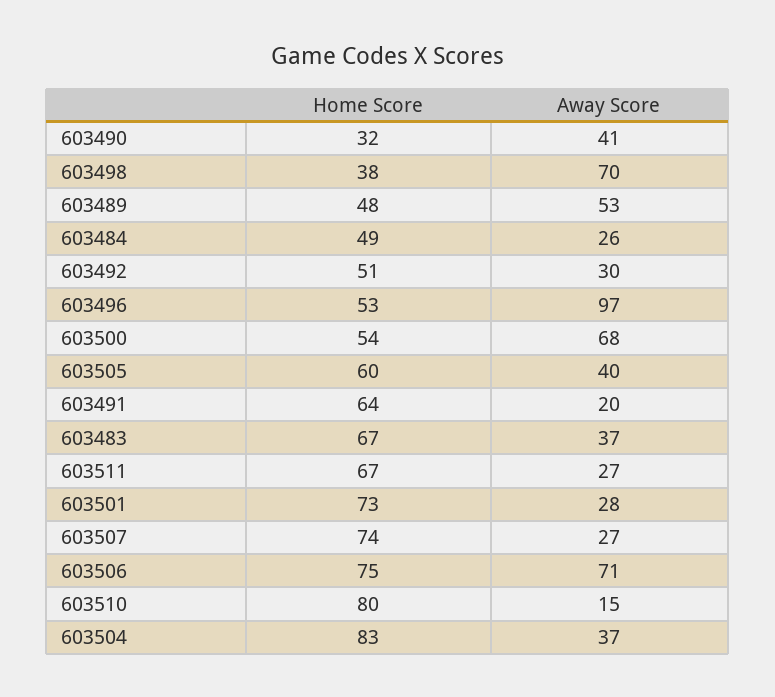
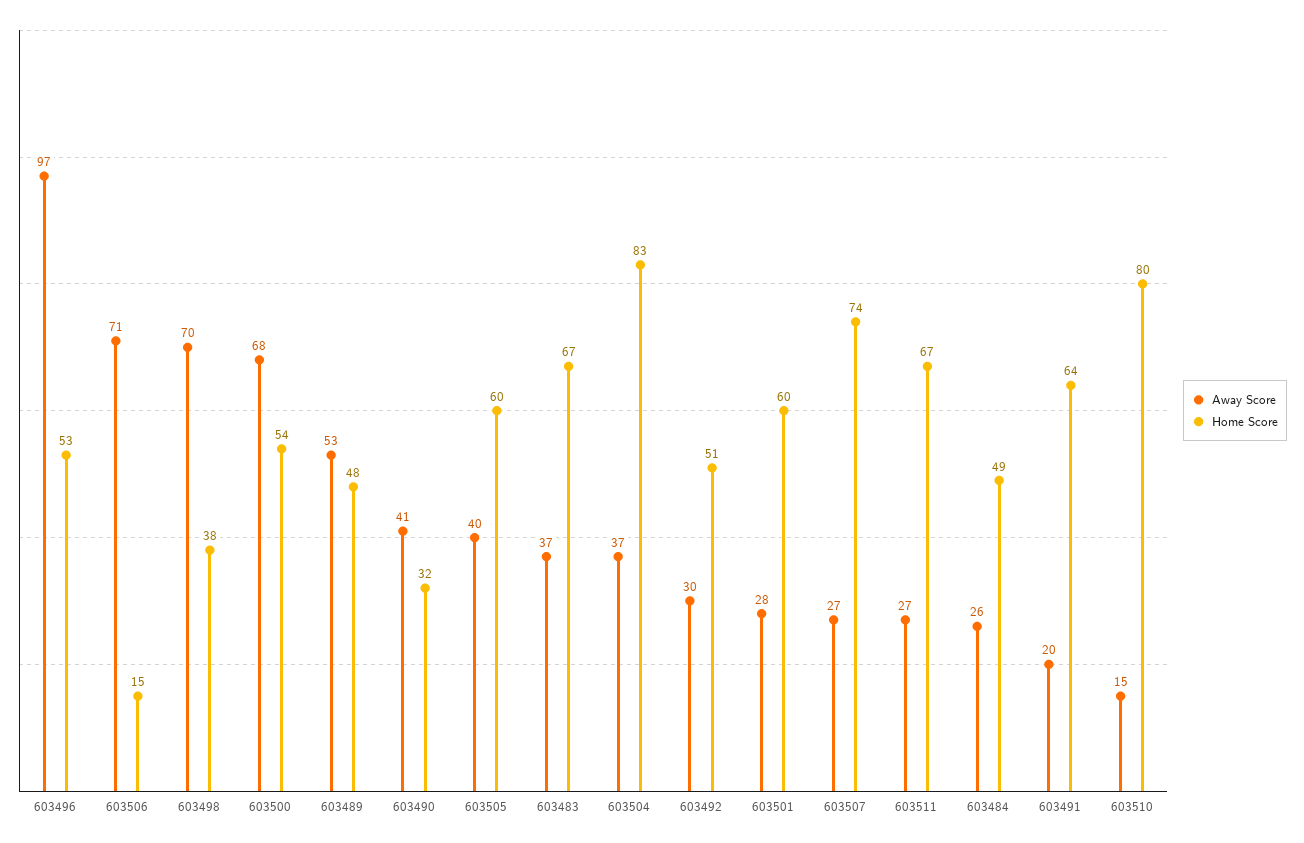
Home Score, 603501: 73 -> 60
Home Score, 603506: 75 -> 15

